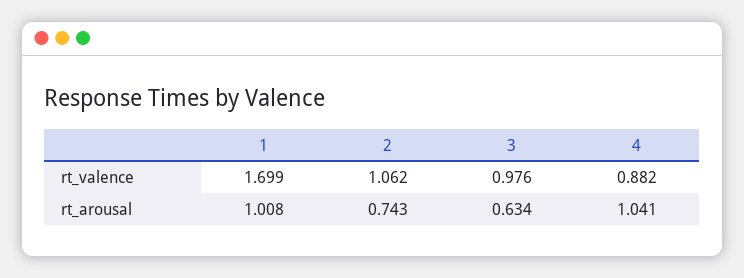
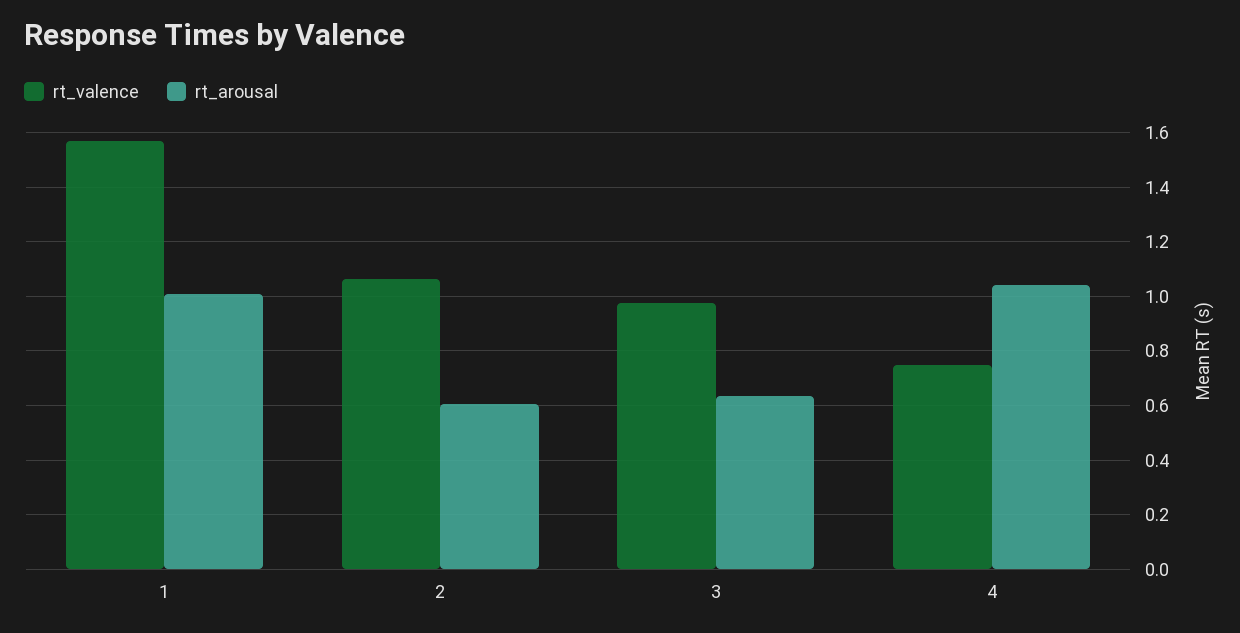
rt_valence, 1: 1.699 -> 1.575
rt_valence, 4: 0.882 -> 0.75
rt_arousal, 2: 0.743 -> 0.6

